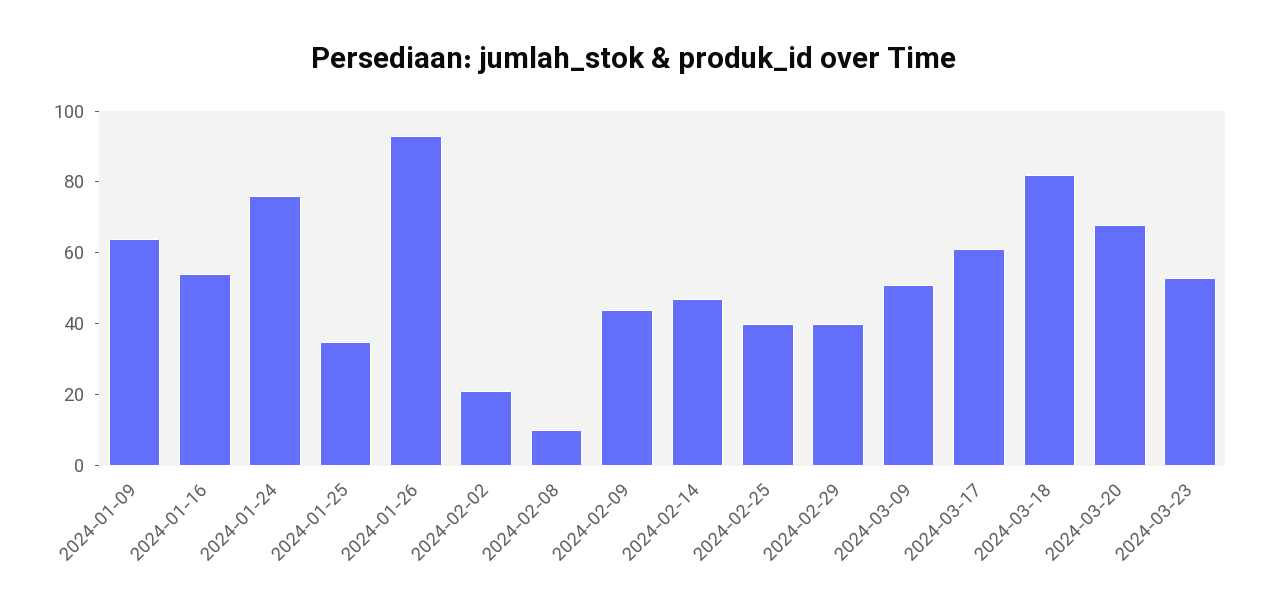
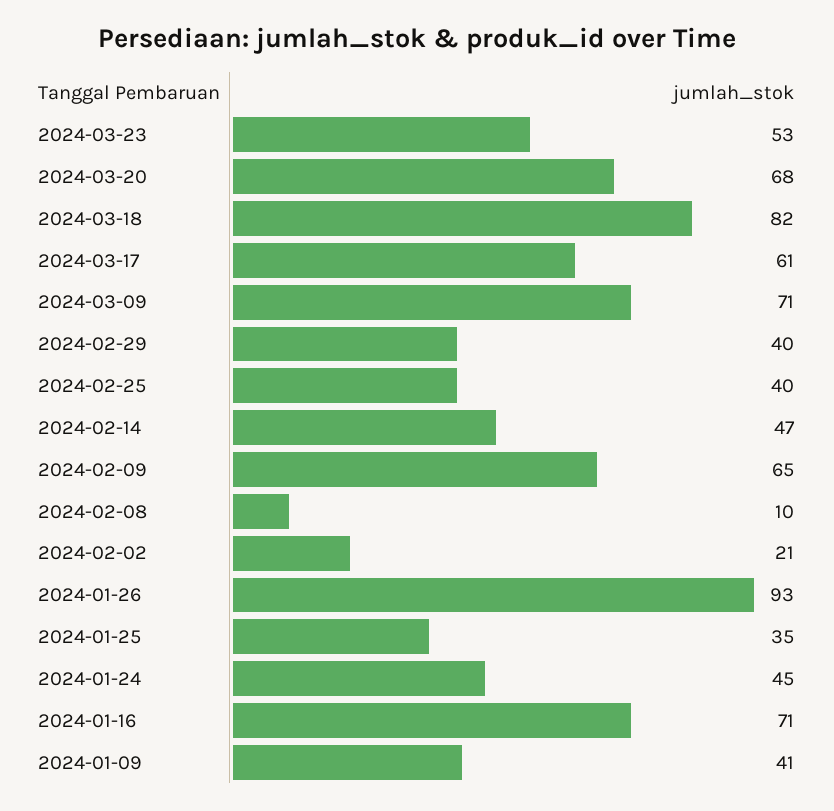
2024-01-09: 65 -> 41
2024-01-16: 55 -> 71
2024-01-24: 75 -> 45
2024-02-09: 45 -> 65
2024-03-09: 50 -> 71

